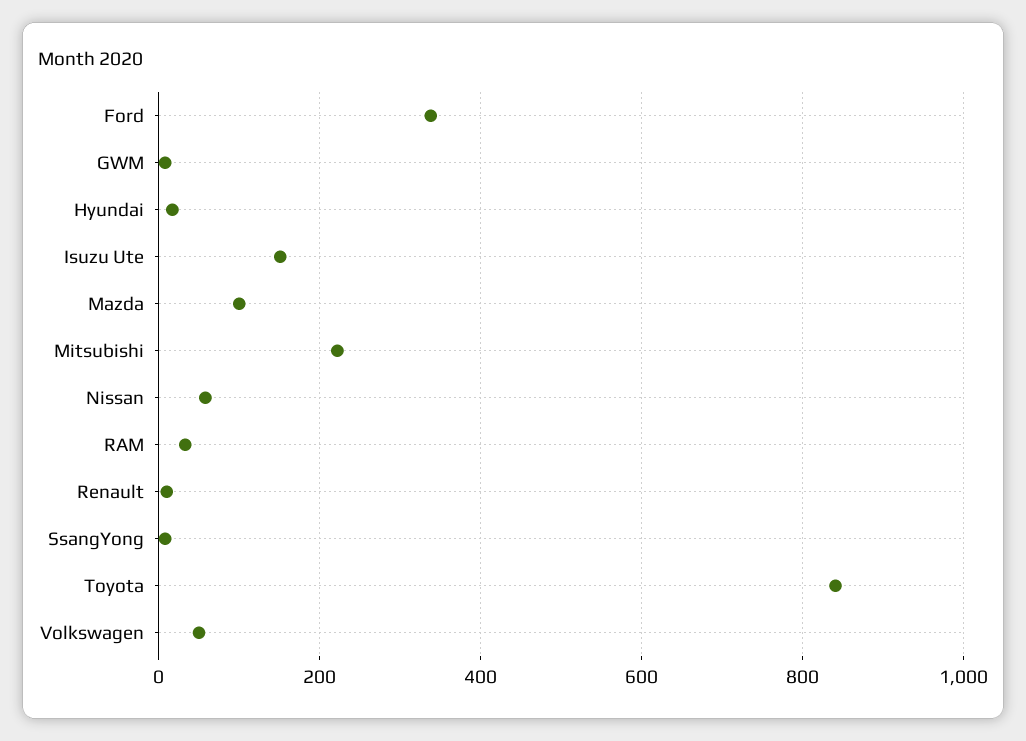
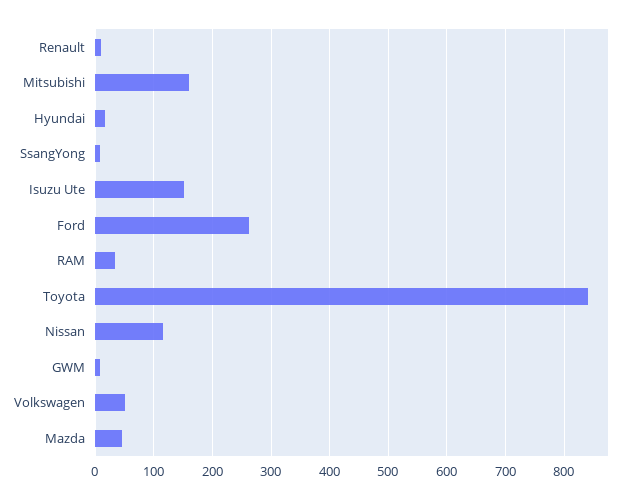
Ford: 340 -> 260
Mazda: 100 -> 40
Mitsubishi: 220 -> 160
Nissan: 60 -> 120

